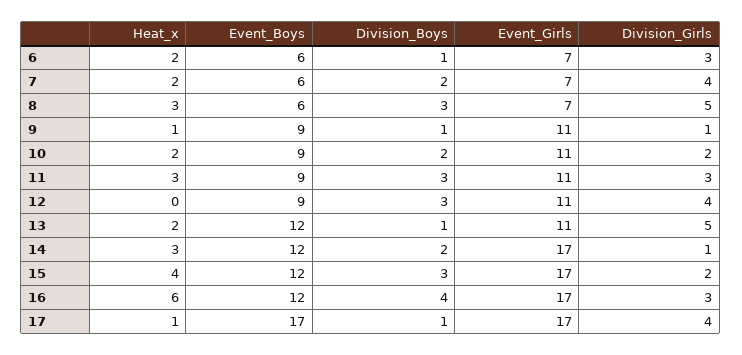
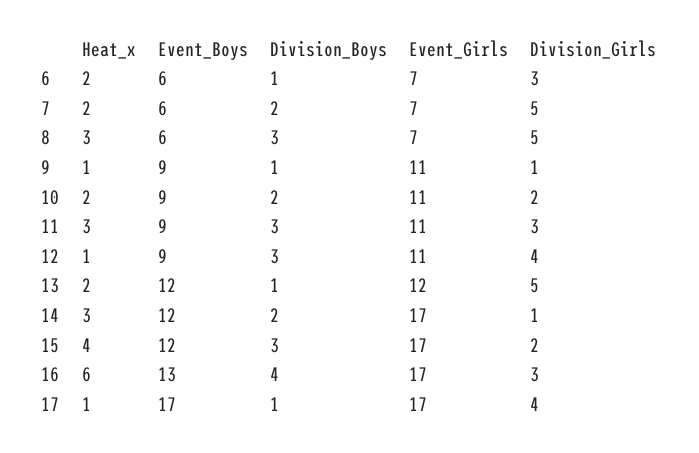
Division_Girls, 7: 4 -> 5
Heat_x, 12: 0 -> 1
Event_Girls, 13: 11 -> 12
Event_Boys, 16: 12 -> 13

